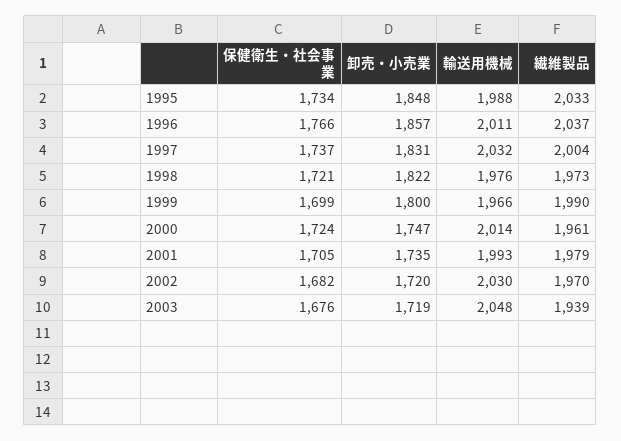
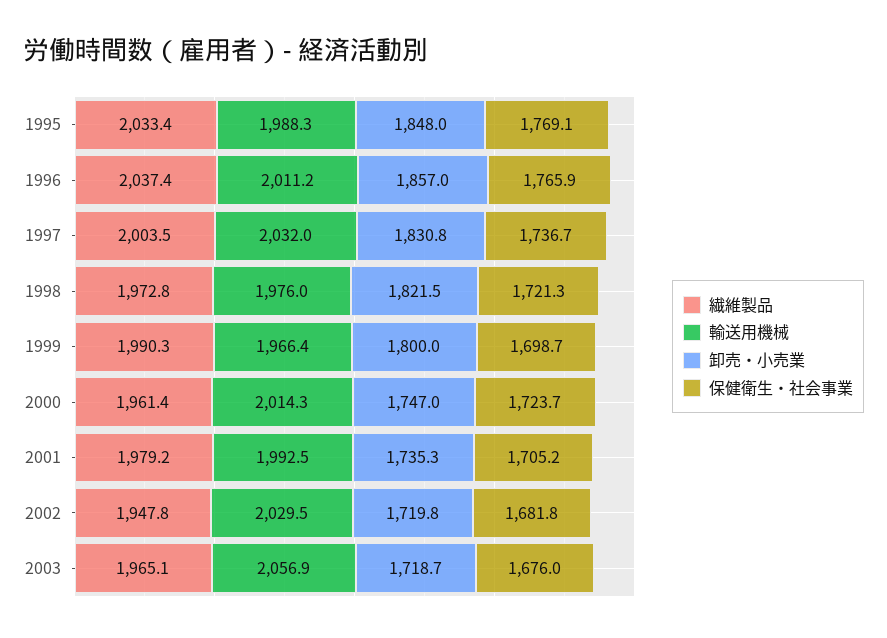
保健衛生・社会事業, 1995: 1734 -> 1769.1
繊維製品, 2002: 1970 -> 1947.8
輸送用機械, 2003: 2048 -> 2056.9
繊維製品, 2003: 1939 -> 1965.1

